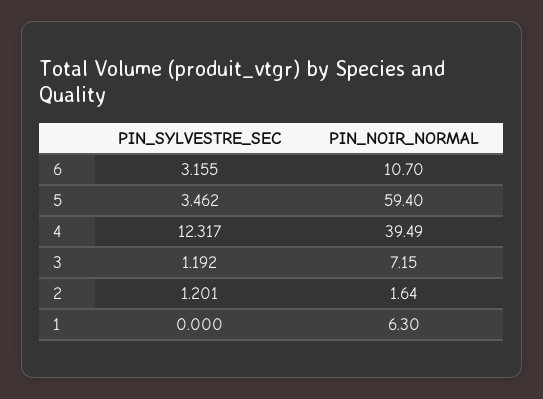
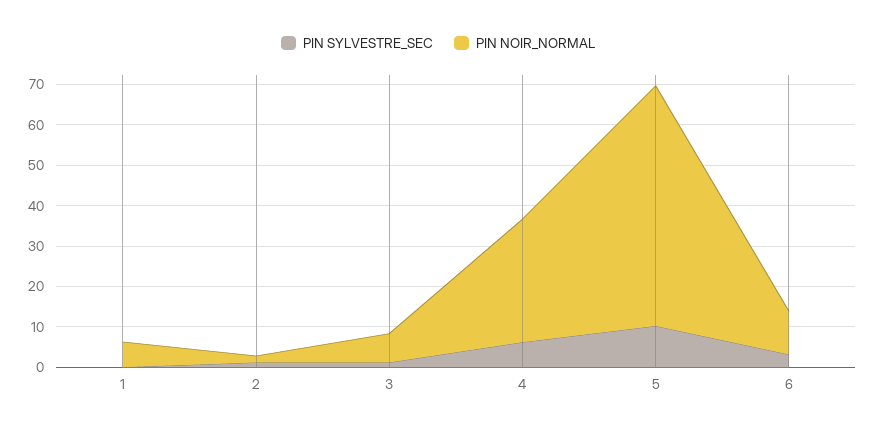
PIN_SYLVESTRE_SEC, 5: 3.462 -> 10
PIN_SYLVESTRE_SEC, 4: 12.317 -> 6
PIN_NOIR_NORMAL, 4: 39.49 -> 30

